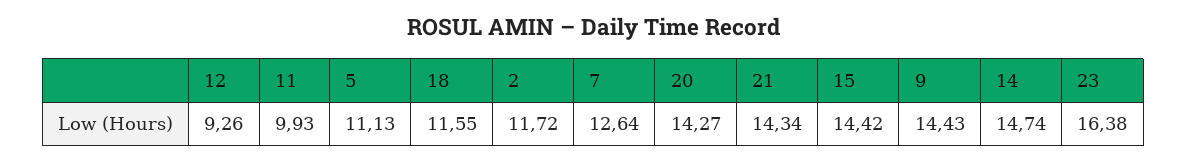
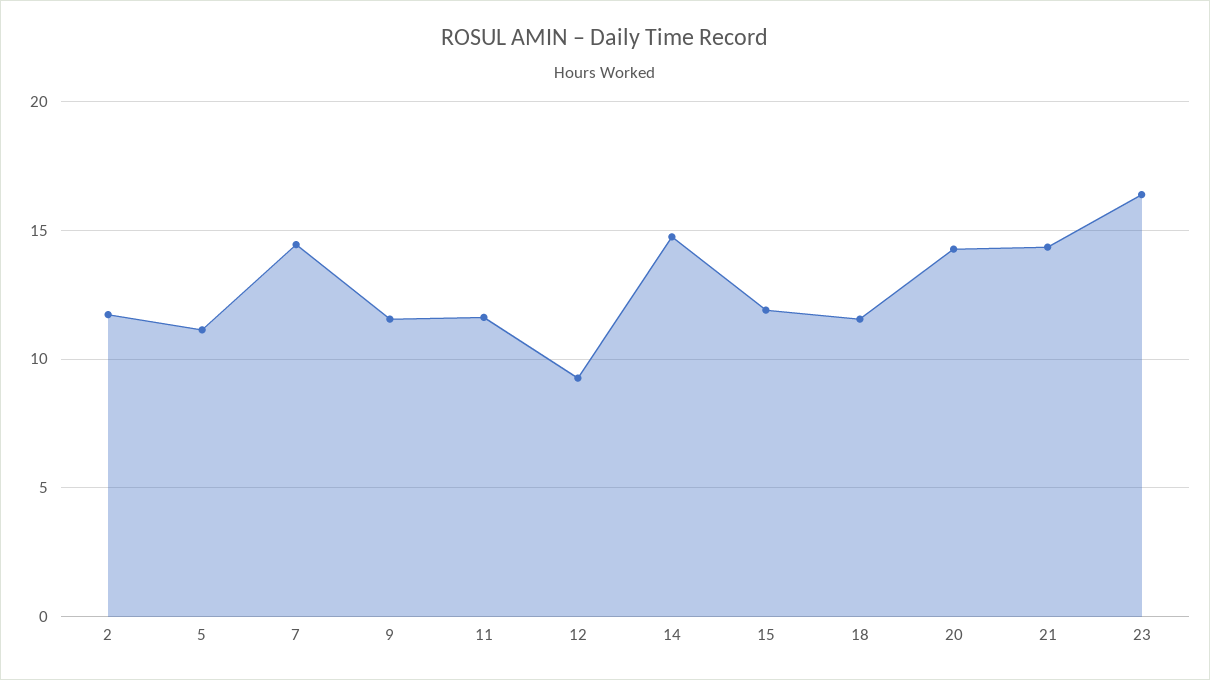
11: 9.93 -> 11.5
7: 12.64 -> 14.5
15: 14.42 -> 12
9: 14.43 -> 11.5

